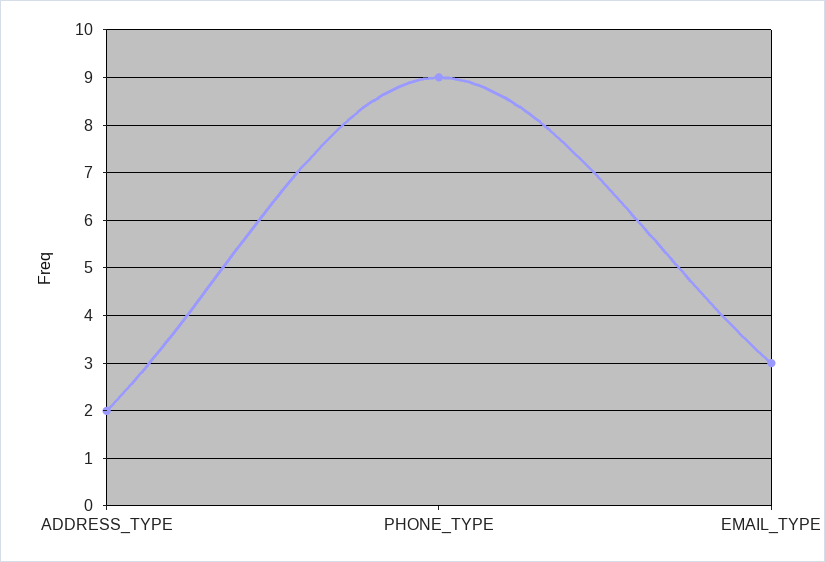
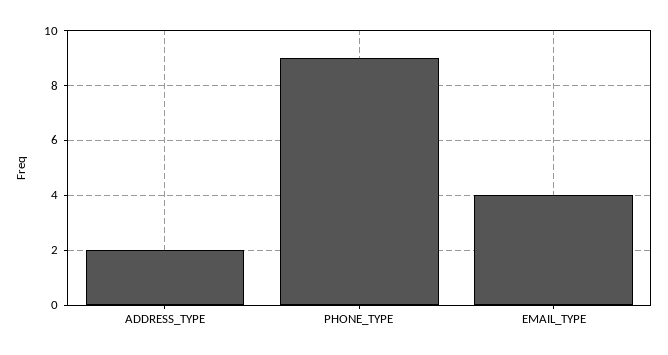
EMAIL_TYPE: 3 -> 4

